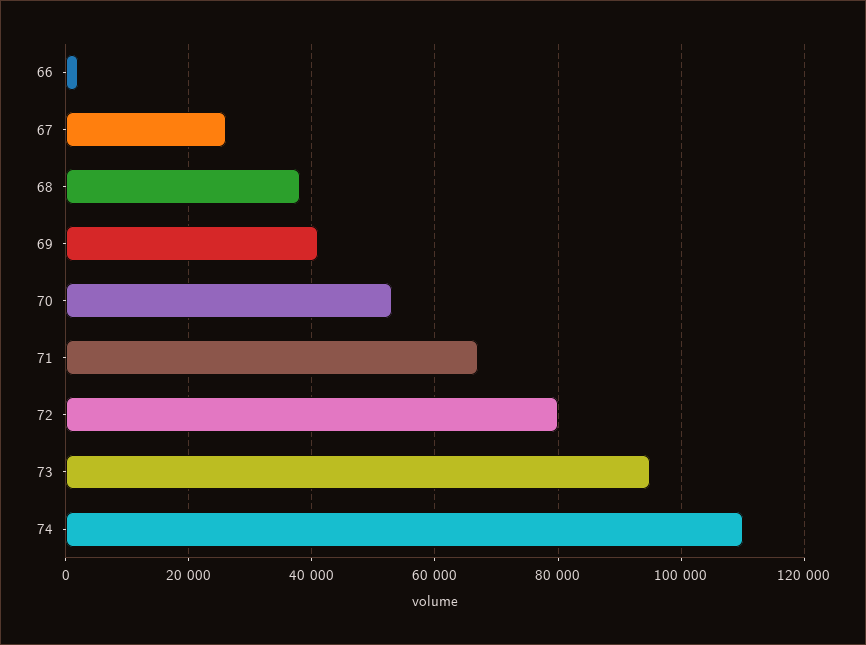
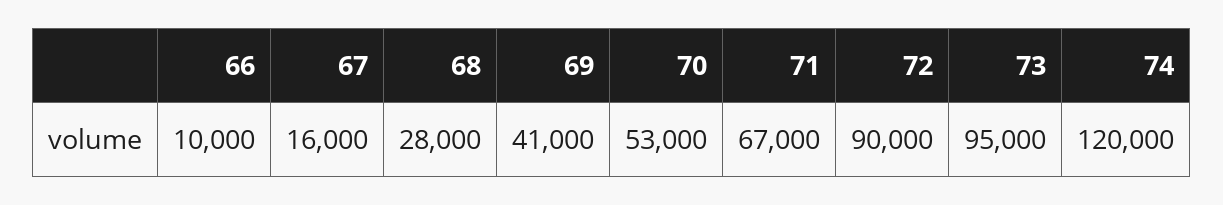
66: 2000 -> 10000
67: 26000 -> 16000
68: 38000 -> 28000
72: 80000 -> 90000
74: 110000 -> 120000

